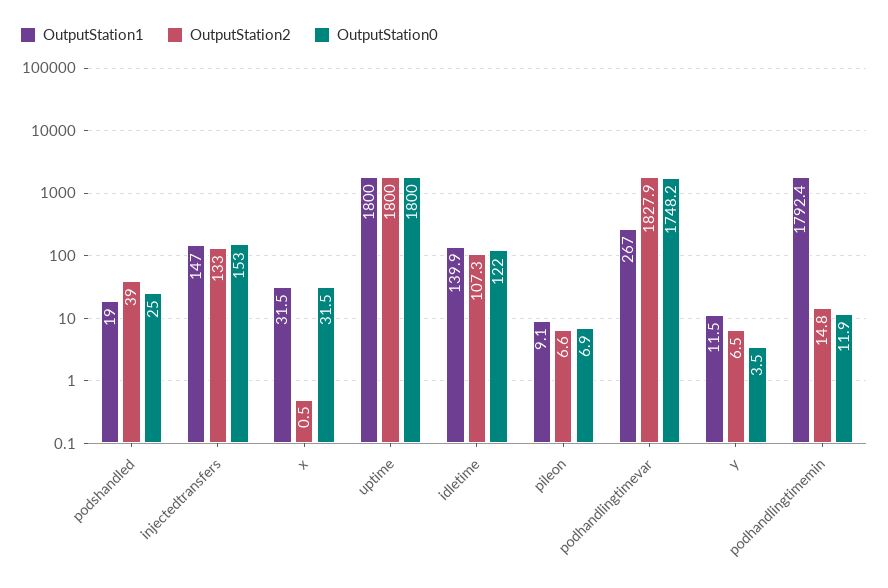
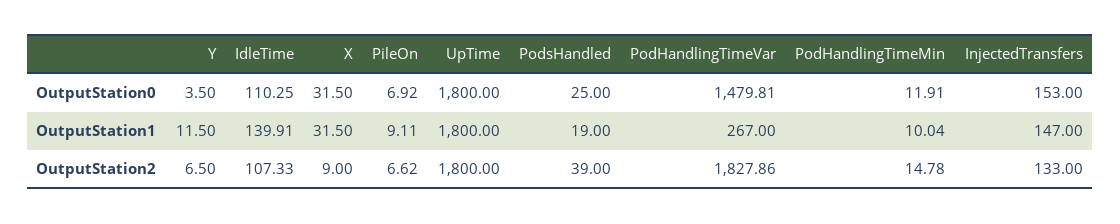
OutputStation2, x: 0.5 -> 9
OutputStation0, idletime: 122 -> 110.25
OutputStation0, podhandlingtimevar: 1748.2 -> 1479.81
OutputStation1, podhandlingtimemin: 1792.4 -> 10.04

